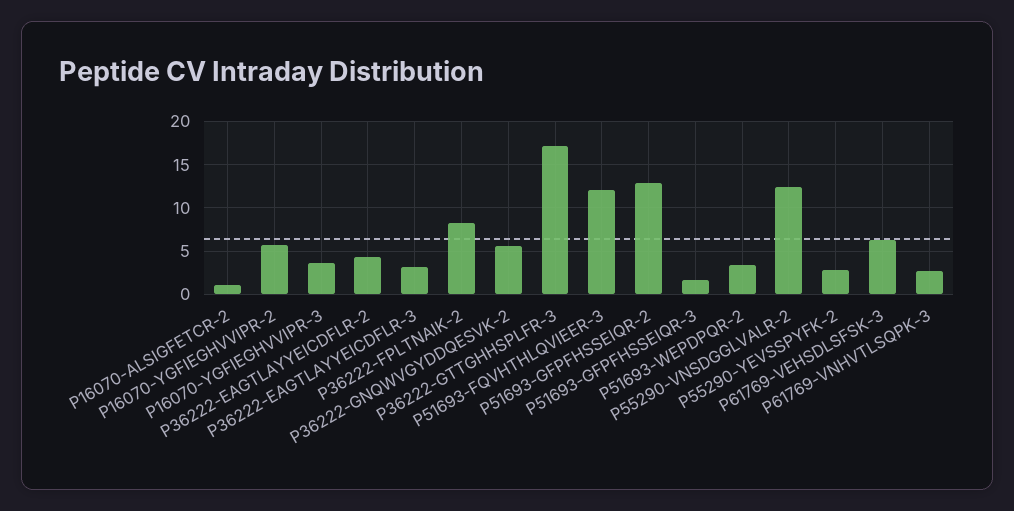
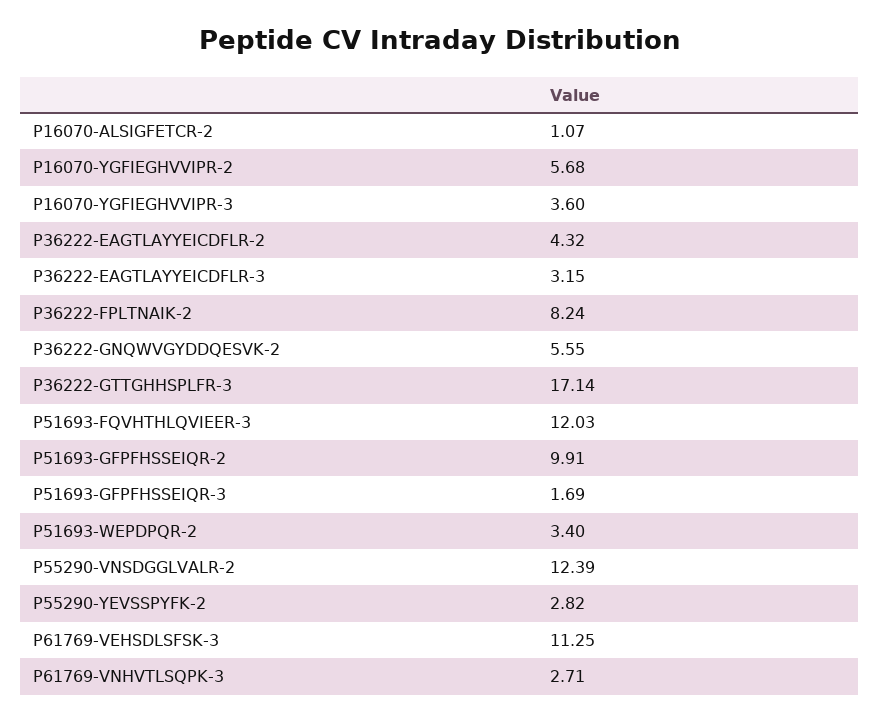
P51693-GFPFHSSEIQR-2: 13 -> 9.91
P61769-VEHSDLSFSK-3: 6 -> 11.25

